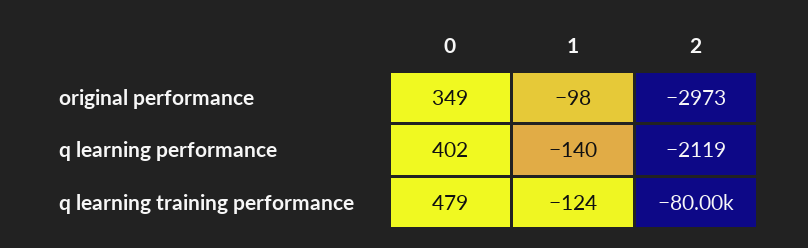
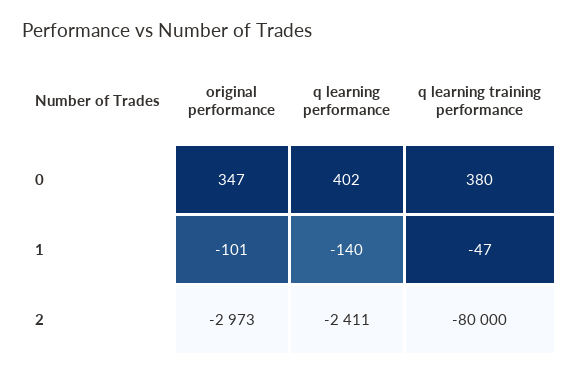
0, original performance: 349 -> 347
1, original performance: -98 -> -101
2, q learning performance: -2119 -> -2411
0, q learning training performance: 479 -> 380
1, q learning training performance: -124 -> -47

